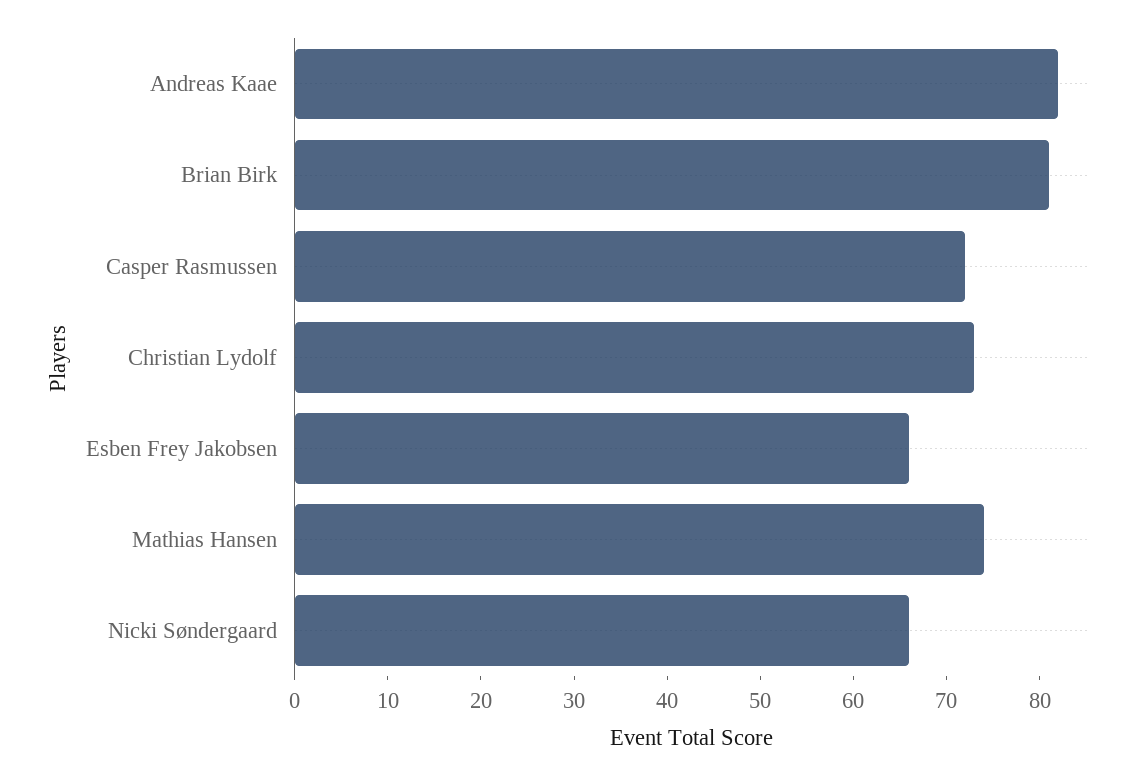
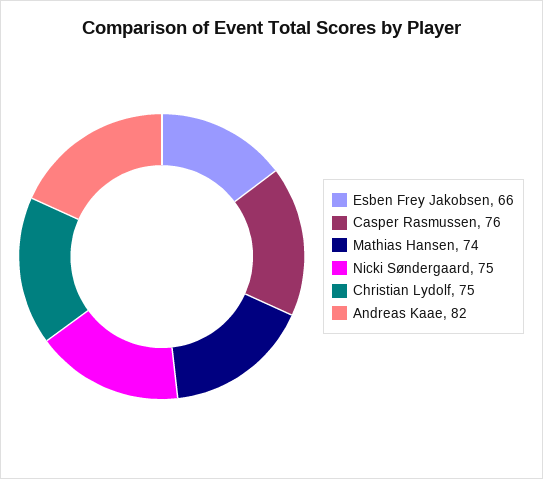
Brian Birk: 81 -> none
Casper Rasmussen: 72 -> 76
Christian Lydolf: 73 -> 75
Nicki Søndergaard: 66 -> 75

